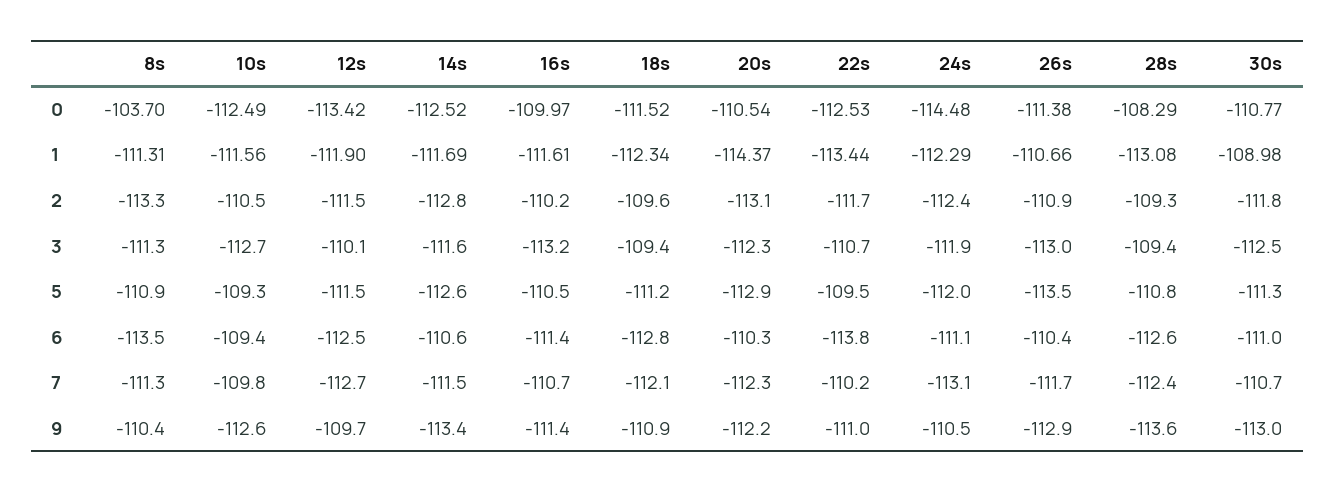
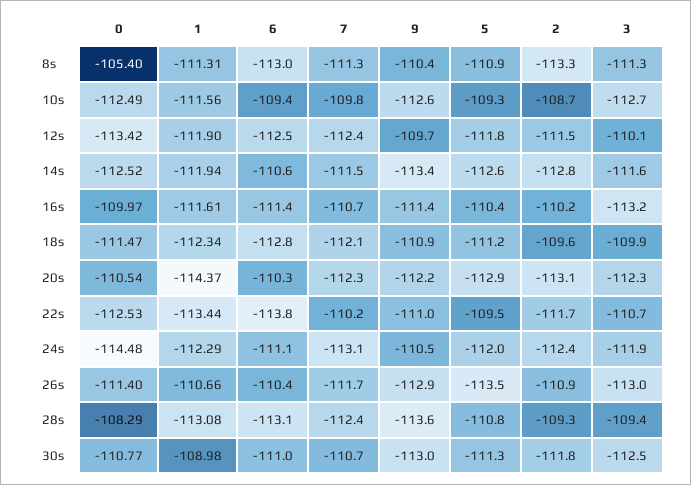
8s, 0: -103.7 -> -105.4
18s, 0: -111.52 -> -111.47
26s, 0: -111.38 -> -111.4
14s, 1: -111.69 -> -111.94
10s, 2: -110.5 -> -108.7
18s, 3: -109.4 -> -109.9
12s, 5: -111.5 -> -111.8
16s, 5: -110.5 -> -110.4
8s, 6: -113.5 -> -113
28s, 6: -112.6 -> -113.1
12s, 7: -112.7 -> -112.4

